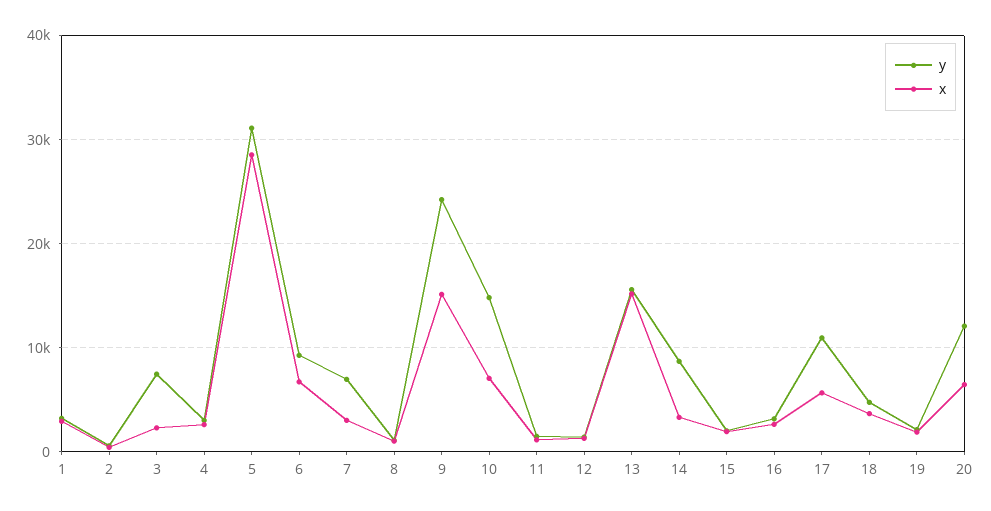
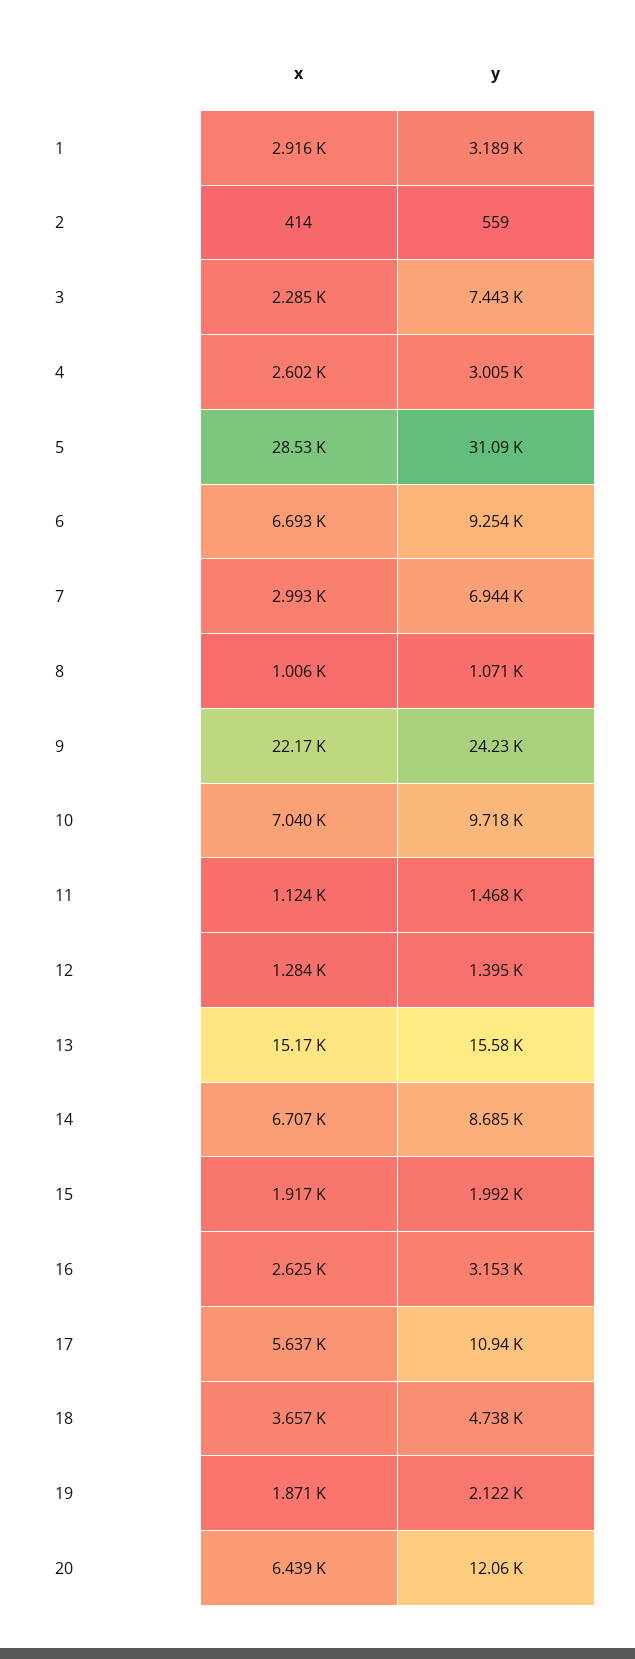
x, 9: 15000 -> 22170
y, 10: 15000 -> 9718
x, 14: 3000 -> 6707

